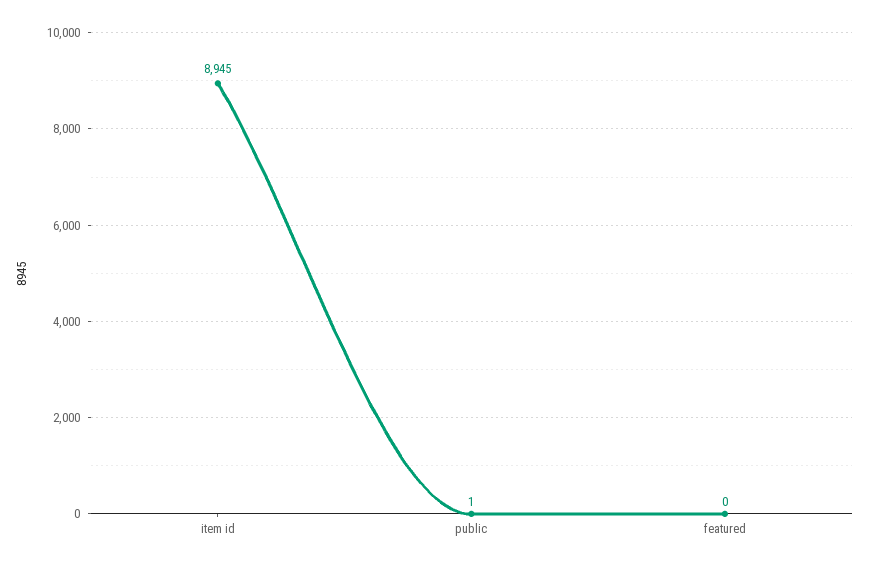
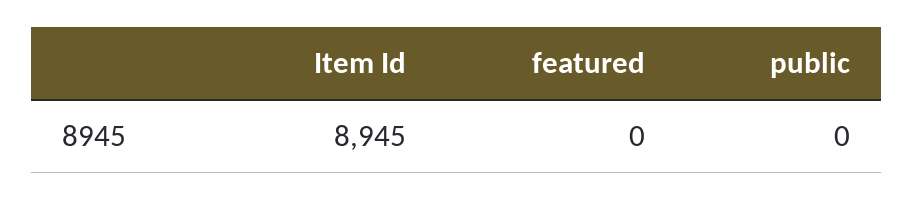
public: 1 -> 0

